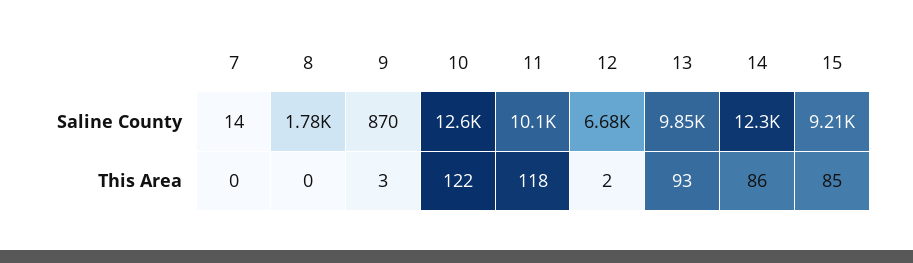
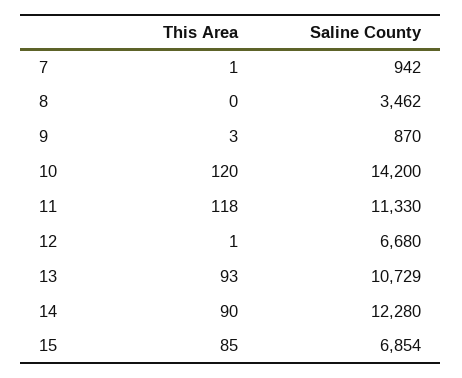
7, Saline County: 14 -> 942
8, Saline County: 1780 -> 3462
10, Saline County: 12600 -> 14200
11, Saline County: 10100 -> 11330
13, Saline County: 9850 -> 10729
15, Saline County: 9210 -> 6854
7, This Area: 0 -> 1
10, This Area: 122 -> 120
12, This Area: 2 -> 1
14, This Area: 86 -> 90

